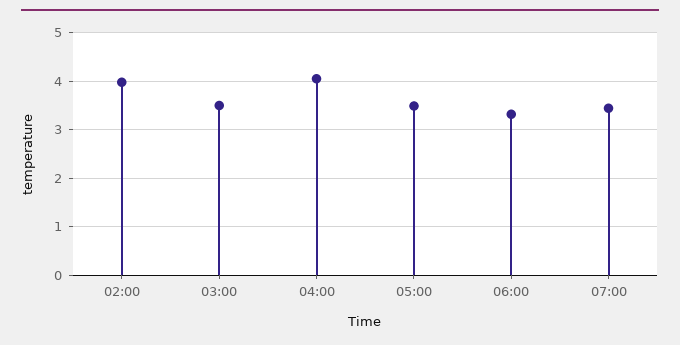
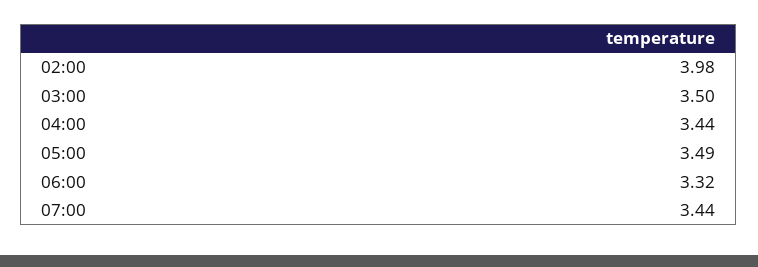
04:00: 4 -> 3.44

